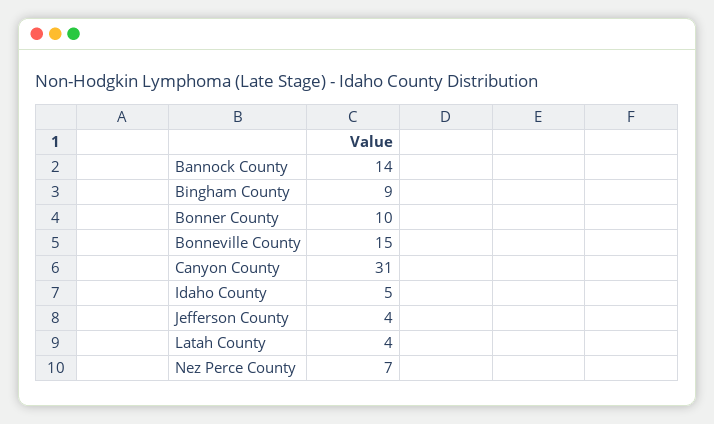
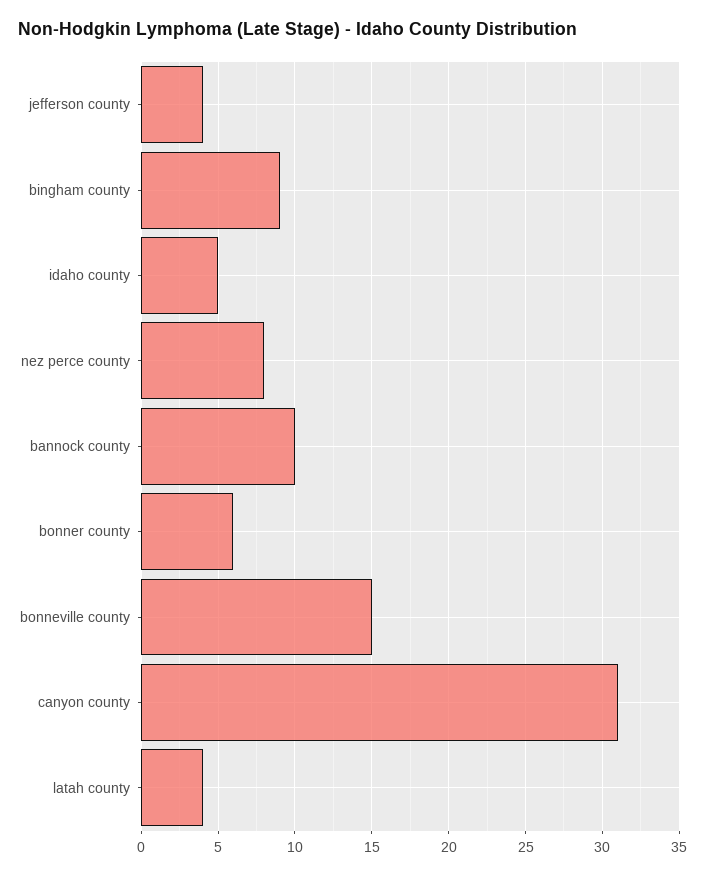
Bannock County: 14 -> 10
Bonner County: 10 -> 6
Nez Perce County: 7 -> 8

